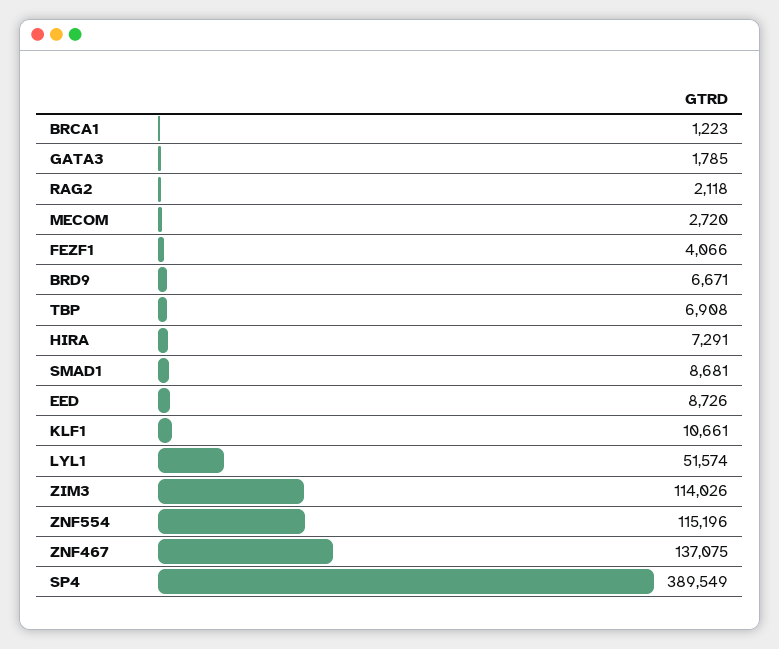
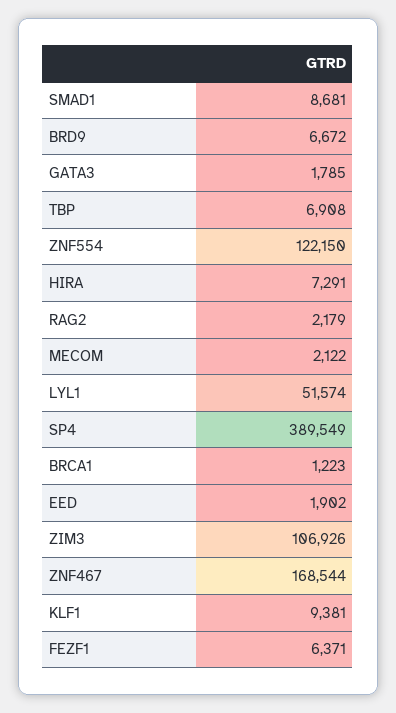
RAG2: 2118 -> 2179
MECOM: 2720 -> 2122
FEZF1: 4066 -> 6371
BRD9: 6671 -> 6672
EED: 8726 -> 1902
KLF1: 10661 -> 9381
ZIM3: 114026 -> 106926
ZNF554: 115196 -> 122150
ZNF467: 137075 -> 168544

